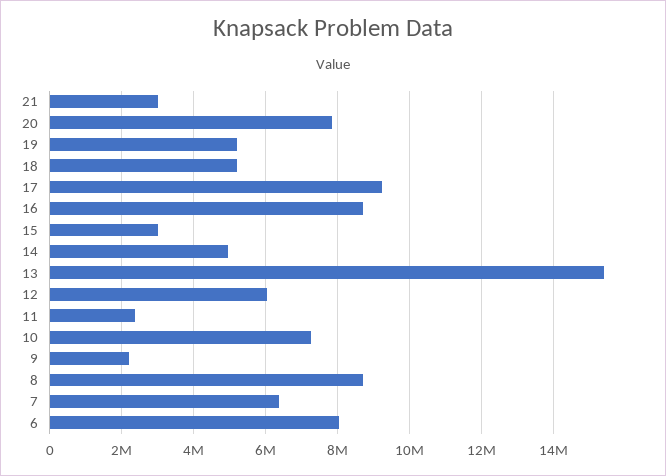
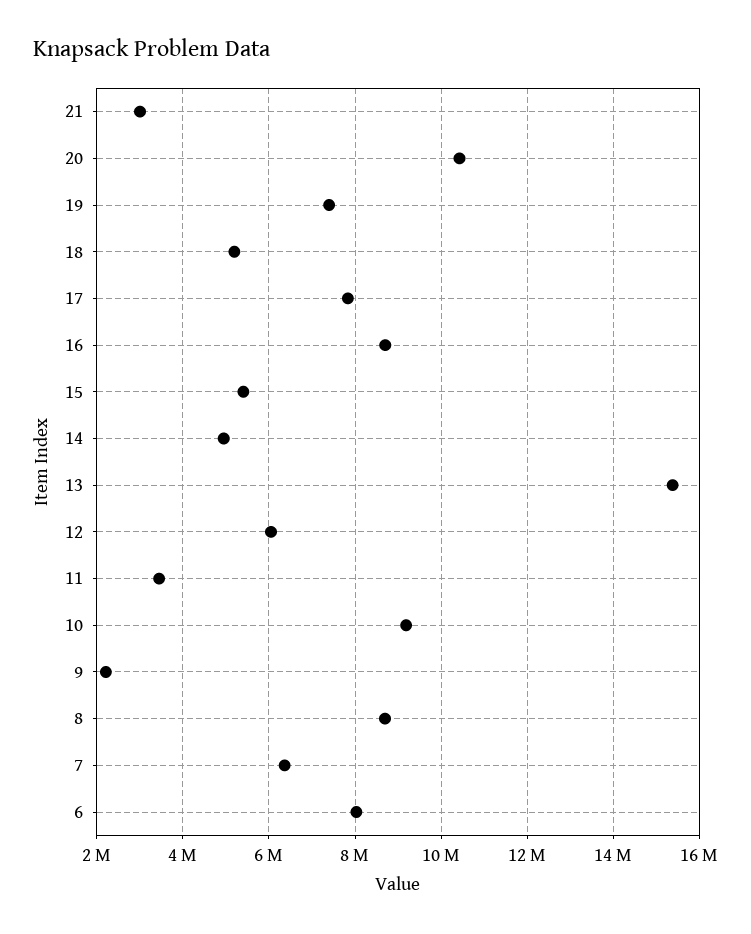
20: 7800000 -> 10400000
19: 5200000 -> 7400000
17: 9200000 -> 7800000
15: 3000000 -> 5400000
11: 2400000 -> 3400000
10: 7200000 -> 9200000

